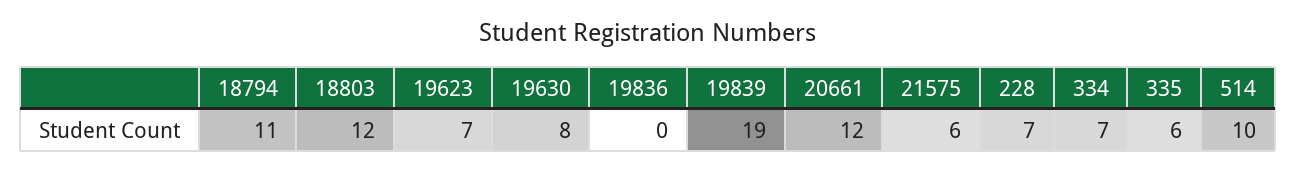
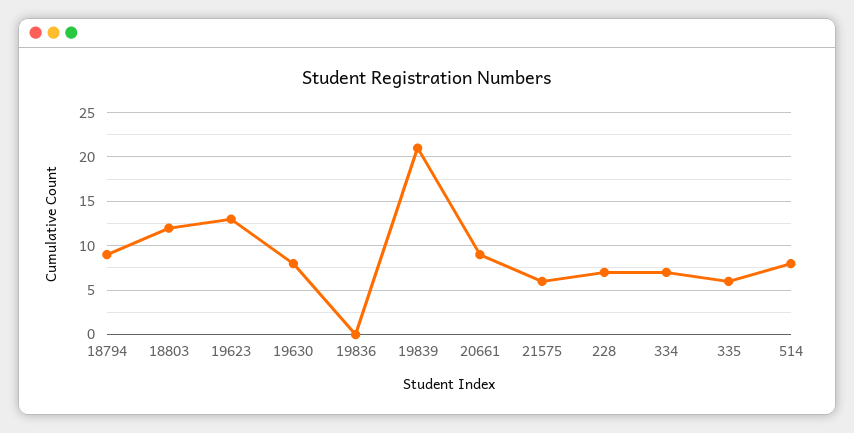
18794: 11 -> 9
19623: 7 -> 13
19839: 19 -> 21
20661: 12 -> 9
514: 10 -> 8

